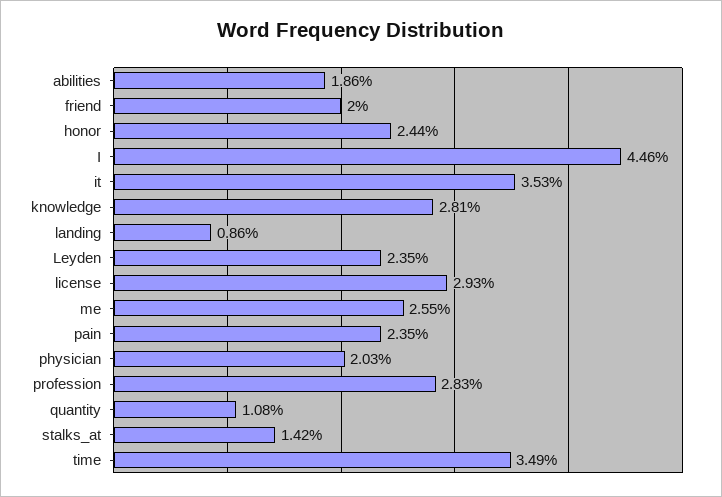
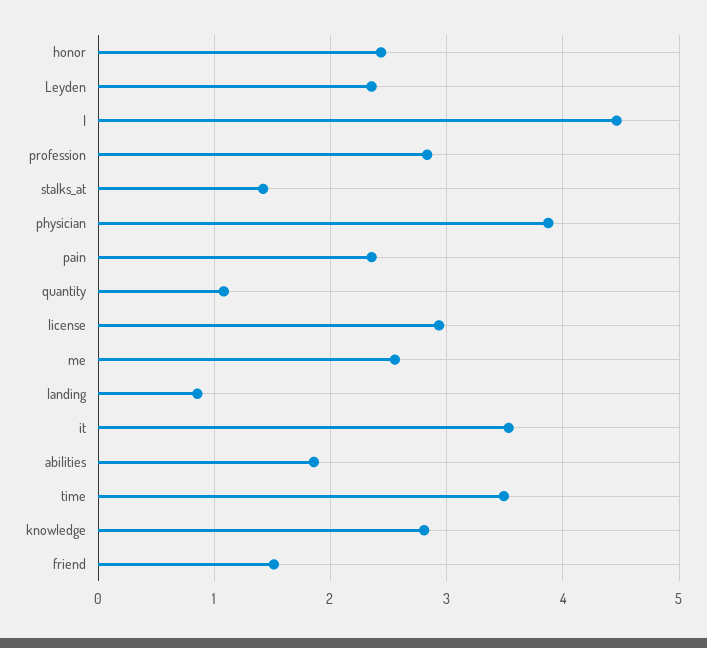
friend: 2 -> 1.5
physician: 2.03 -> 3.9

